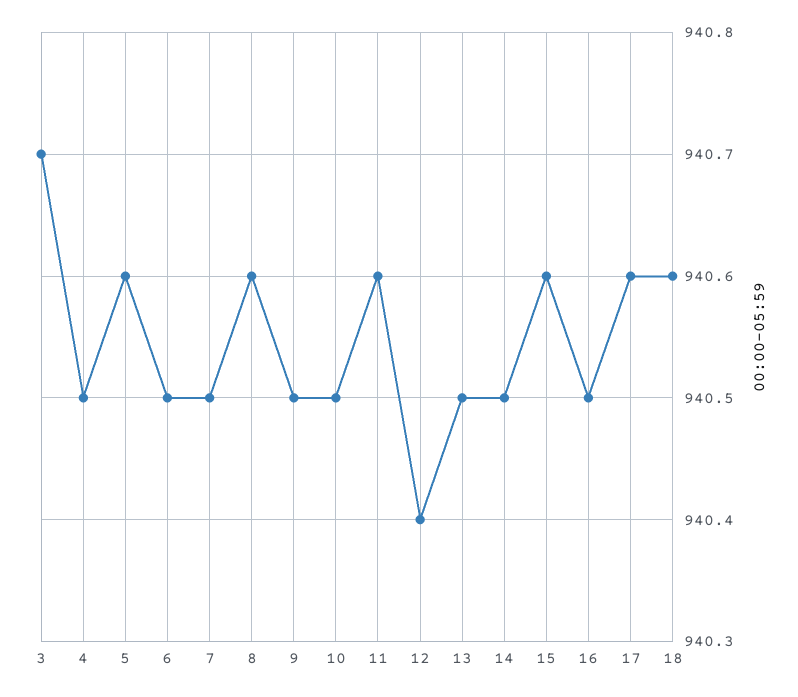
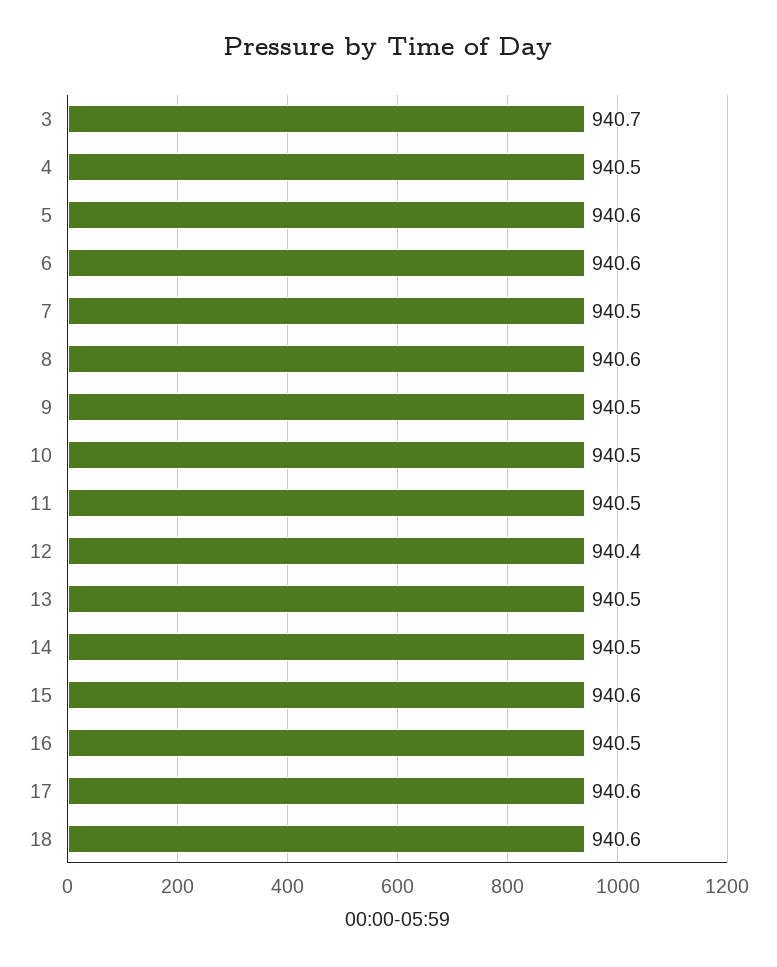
6: 940.5 -> 940.6
11: 940.6 -> 940.5

